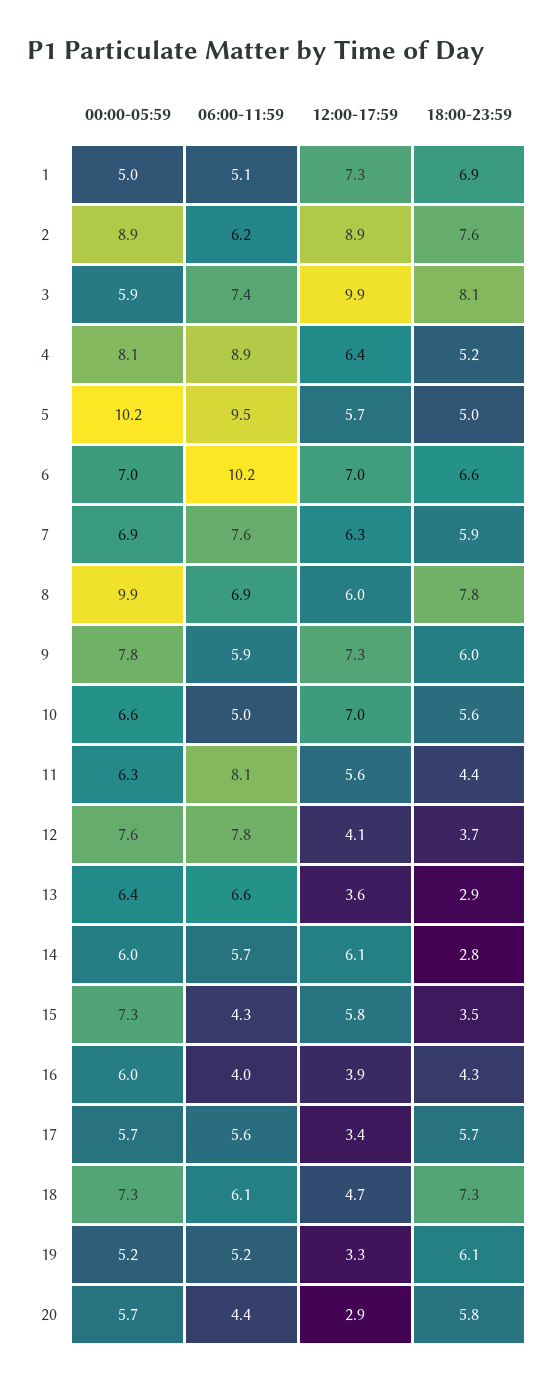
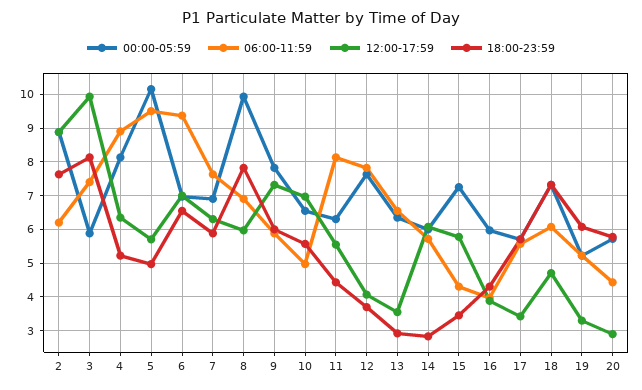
00:00-05:59, 1: 5 -> none
06:00-11:59, 1: 5.1 -> none
12:00-17:59, 1: 7.3 -> none
18:00-23:59, 1: 6.9 -> none
06:00-11:59, 6: 10.2 -> 9.4

